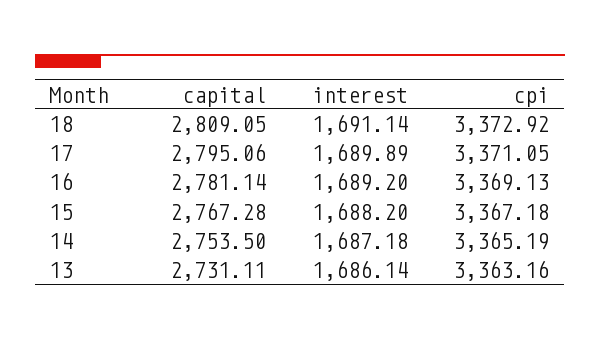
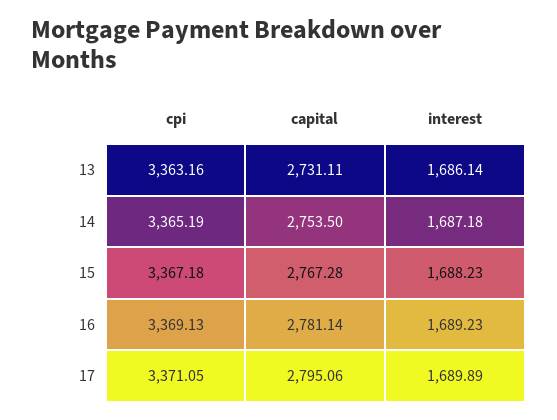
capital, 18: 2809.05 -> none
interest, 18: 1691.14 -> none
cpi, 18: 3372.92 -> none
interest, 16: 1689.2 -> 1689.23
interest, 15: 1688.2 -> 1688.23

